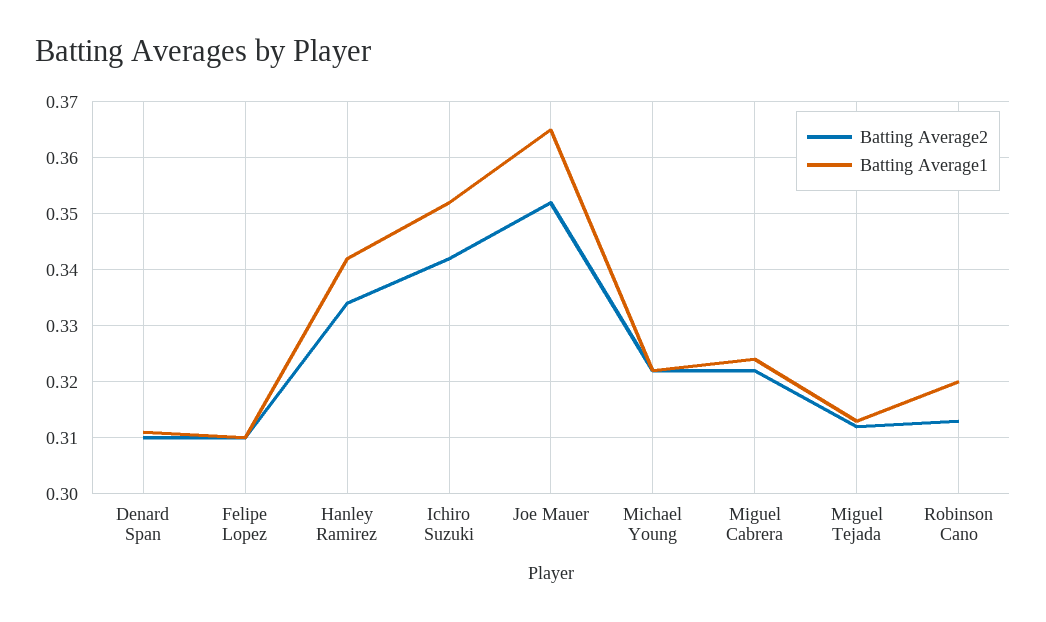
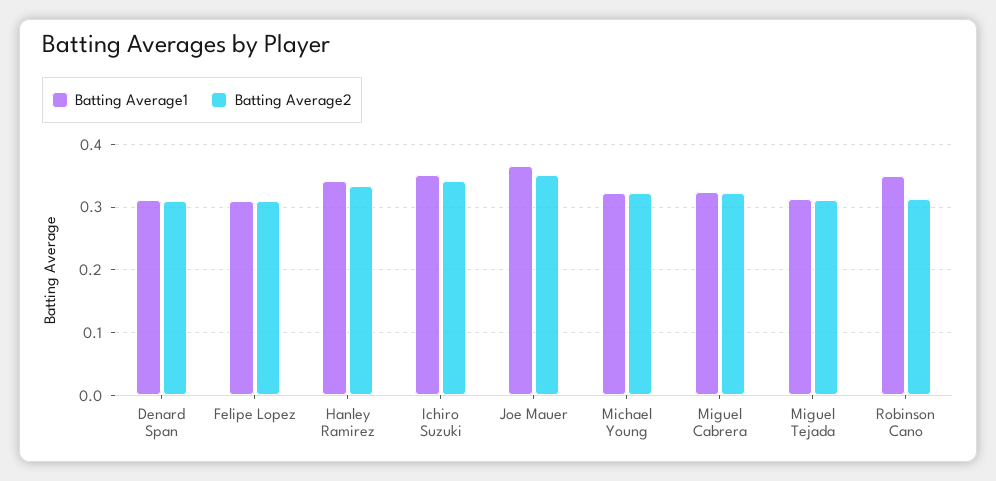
Batting Average1, Robinson Cano: 0.32 -> 0.35

